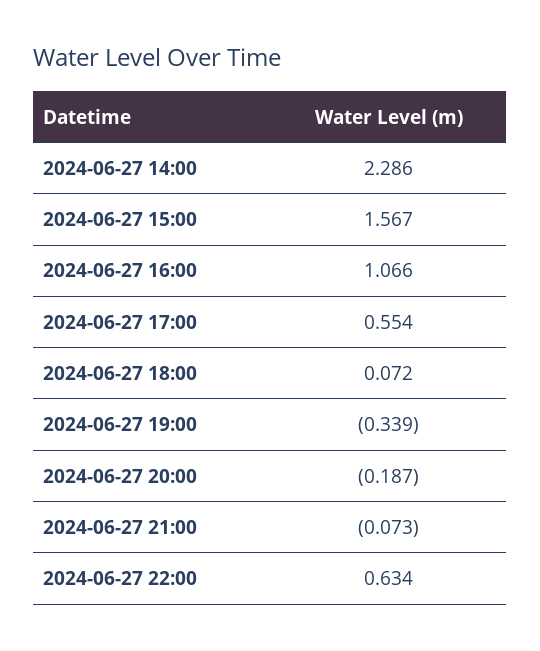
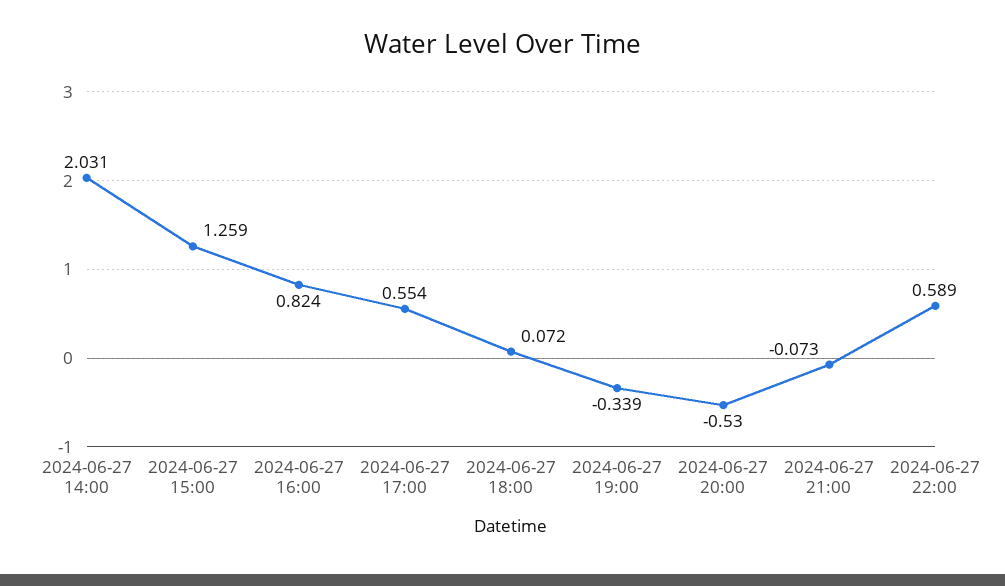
2024-06-27 14:00: 2.286 -> 2.031
2024-06-27 15:00: 1.567 -> 1.259
2024-06-27 16:00: 1.066 -> 0.824
2024-06-27 20:00: -0.187 -> -0.53
2024-06-27 22:00: 0.634 -> 0.589

